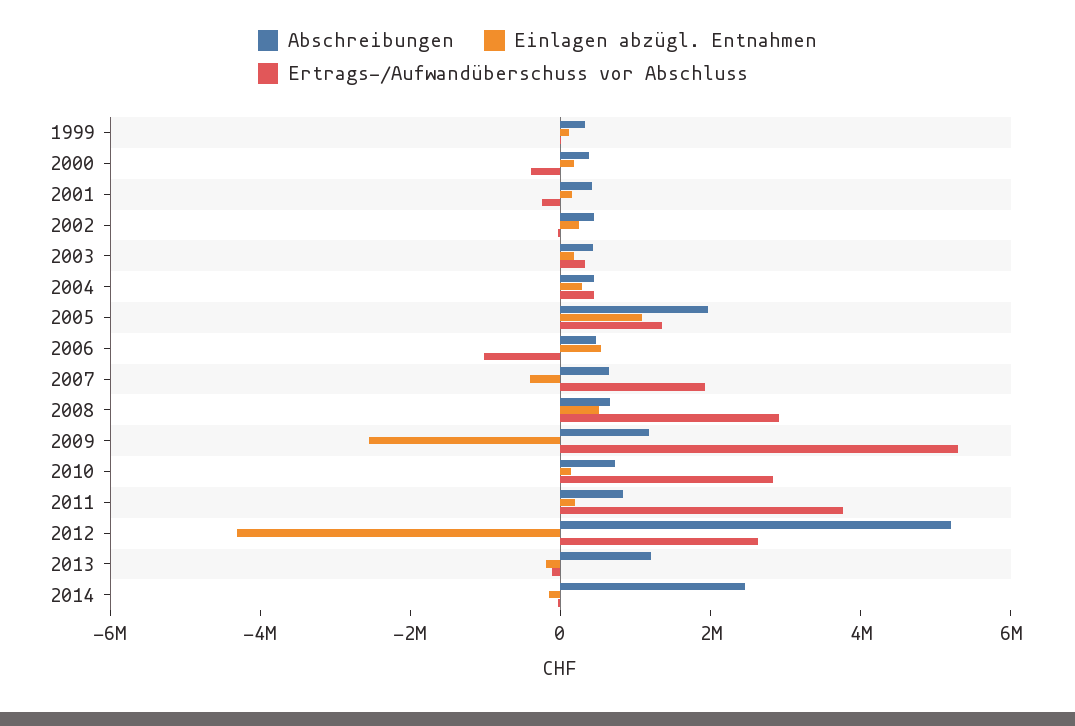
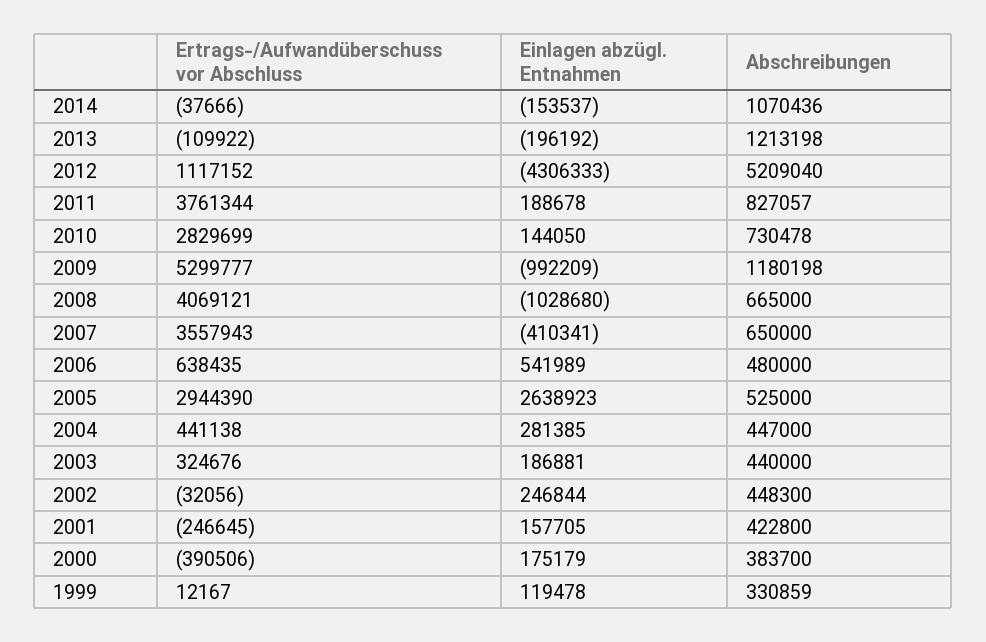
Abschreibungen, 2005: 2000000 -> 525000
Einlagen abzügl. Entnahmen, 2005: 1000000 -> 2638923
Ertrags-/Aufwandüberschuss vor Abschluss, 2005: 1500000 -> 2944390
Ertrags-/Aufwandüberschuss vor Abschluss, 2006: -1000000 -> 638435
Ertrags-/Aufwandüberschuss vor Abschluss, 2007: 2000000 -> 3557943
Einlagen abzügl. Entnahmen, 2008: 500000 -> -1028680
Ertrags-/Aufwandüberschuss vor Abschluss, 2008: 3000000 -> 4069121
Einlagen abzügl. Entnahmen, 2009: -2500000 -> -992209
Ertrags-/Aufwandüberschuss vor Abschluss, 2012: 2500000 -> 1117152
Abschreibungen, 2014: 2500000 -> 1070436

